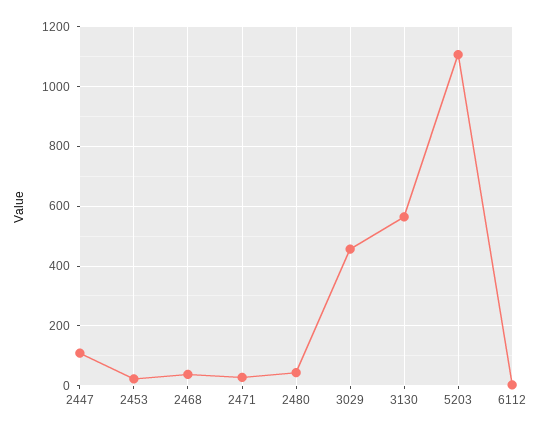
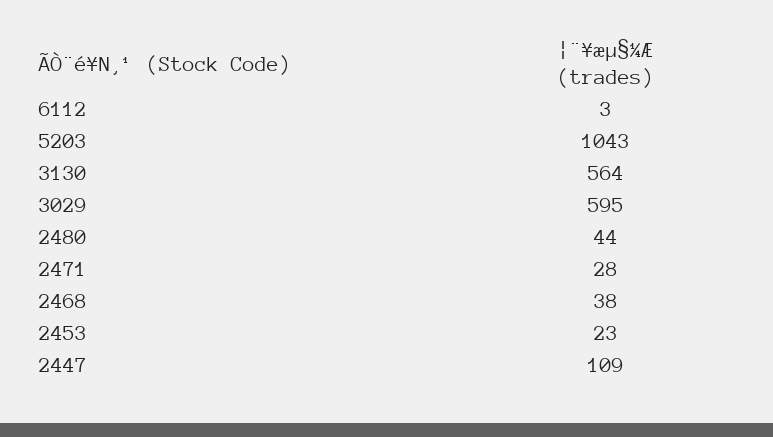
3029: 450 -> 595
5203: 1100 -> 1043

